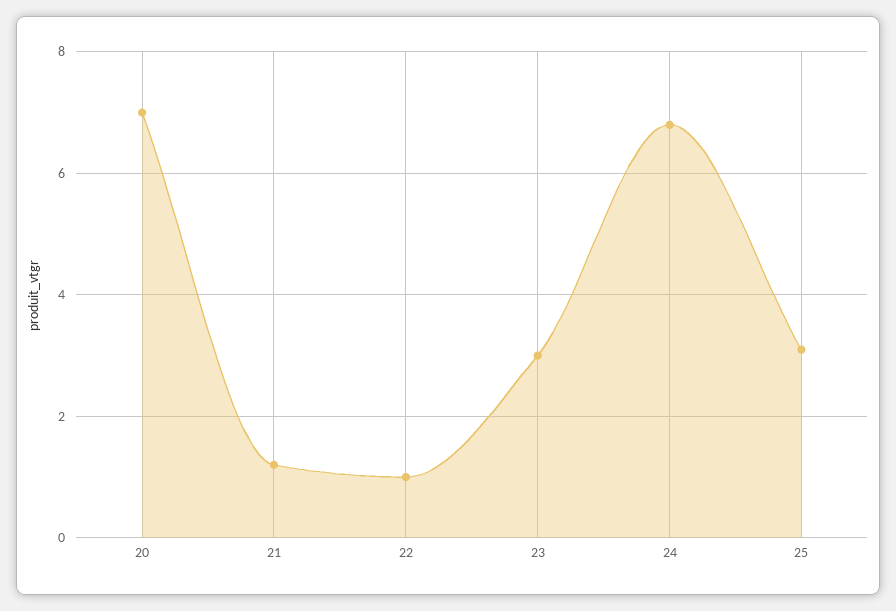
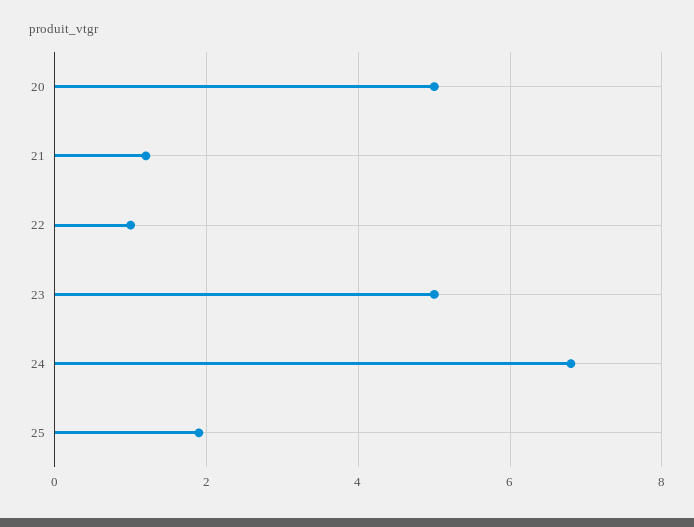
20: 7 -> 5
23: 3 -> 5
25: 3 -> 2

